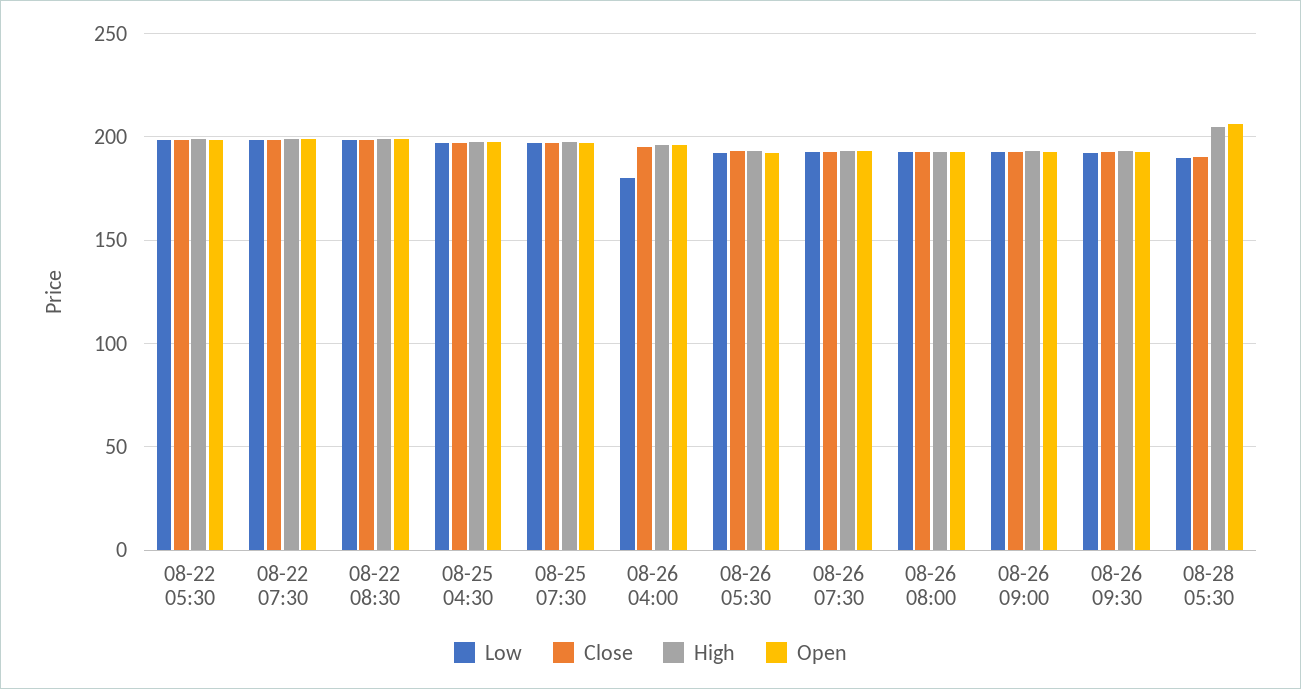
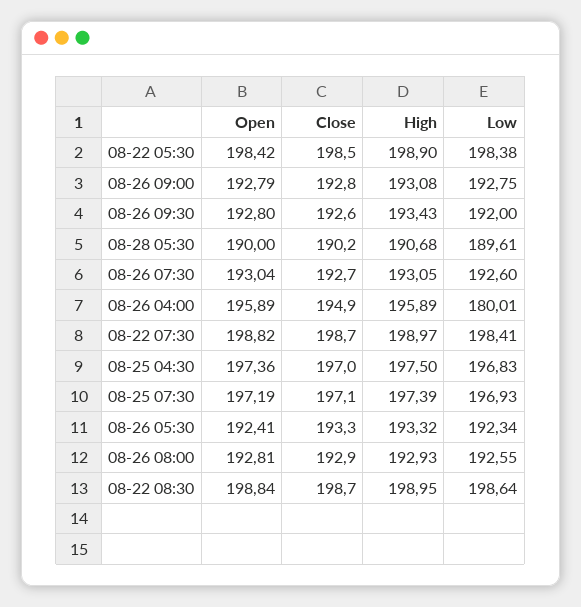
High, 08-28 05:30: 205 -> 190.68
Open, 08-28 05:30: 205 -> 190

